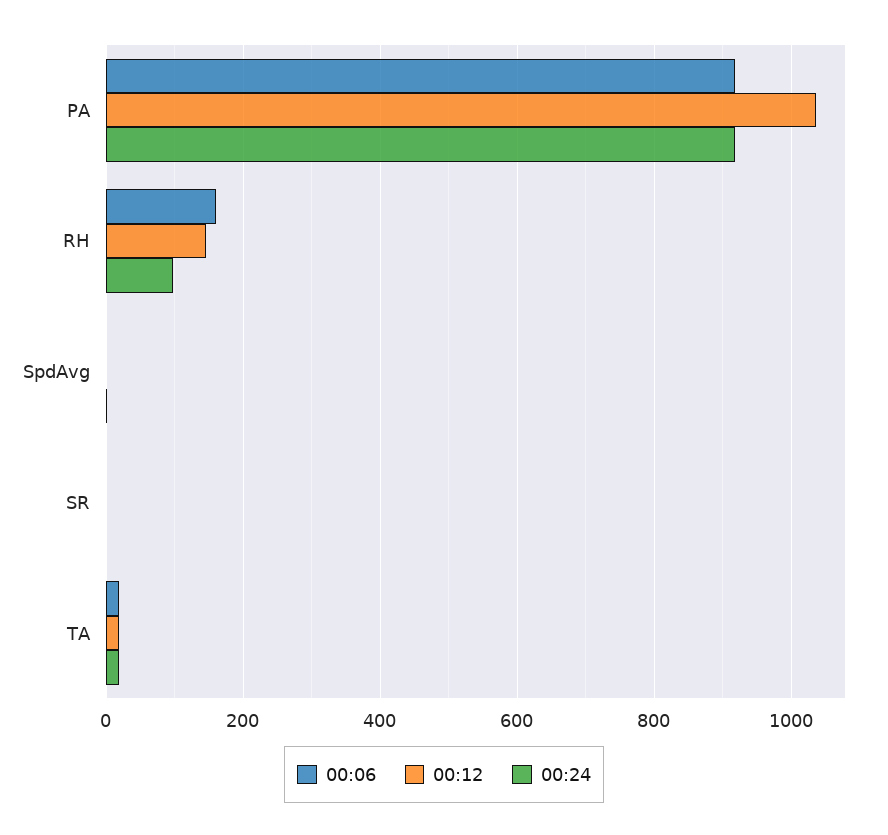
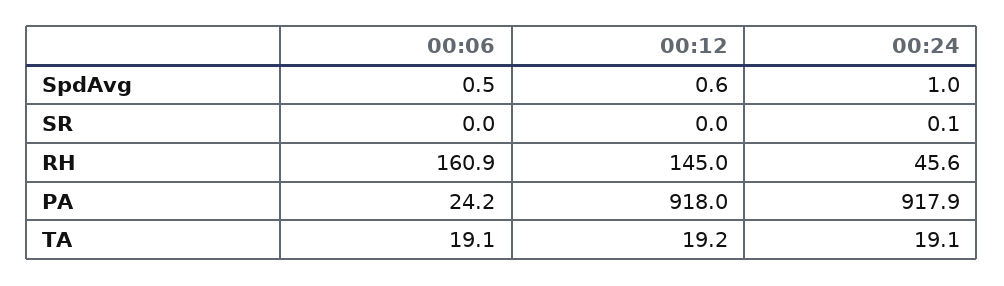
00:06, PA: 920 -> 24.2
00:12, PA: 1040 -> 918
00:24, RH: 100 -> 45.6

